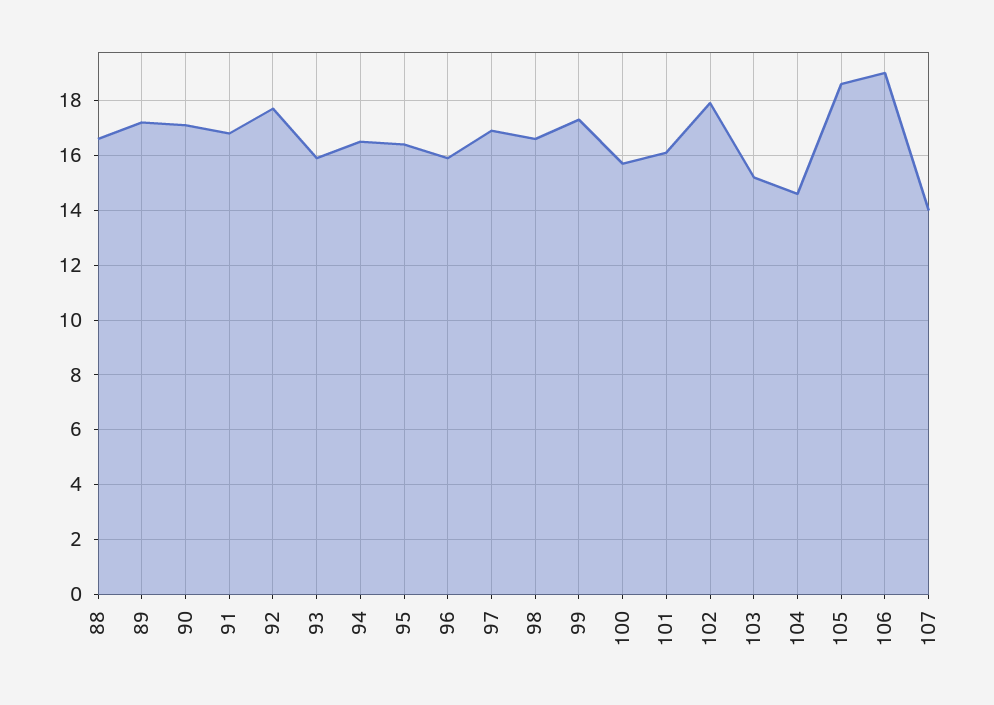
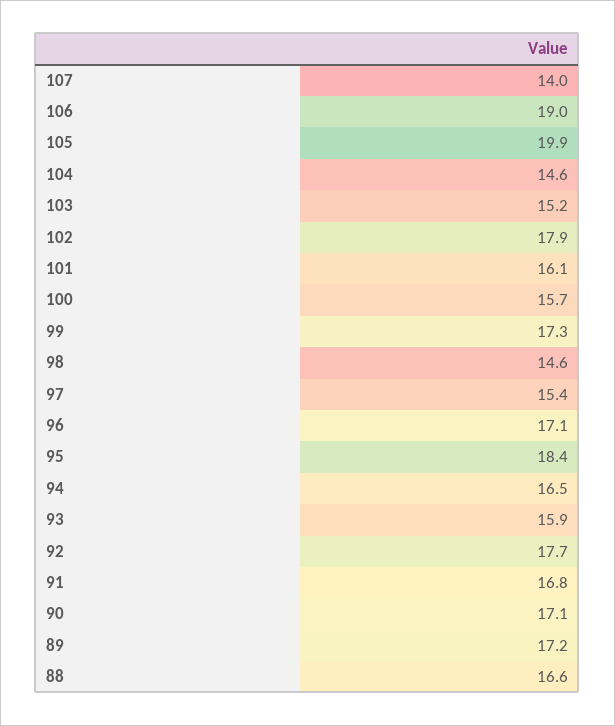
95: 16.5 -> 18.4
96: 16 -> 17.1
97: 17 -> 15.4
98: 16.5 -> 14.6
105: 18.5 -> 19.9

